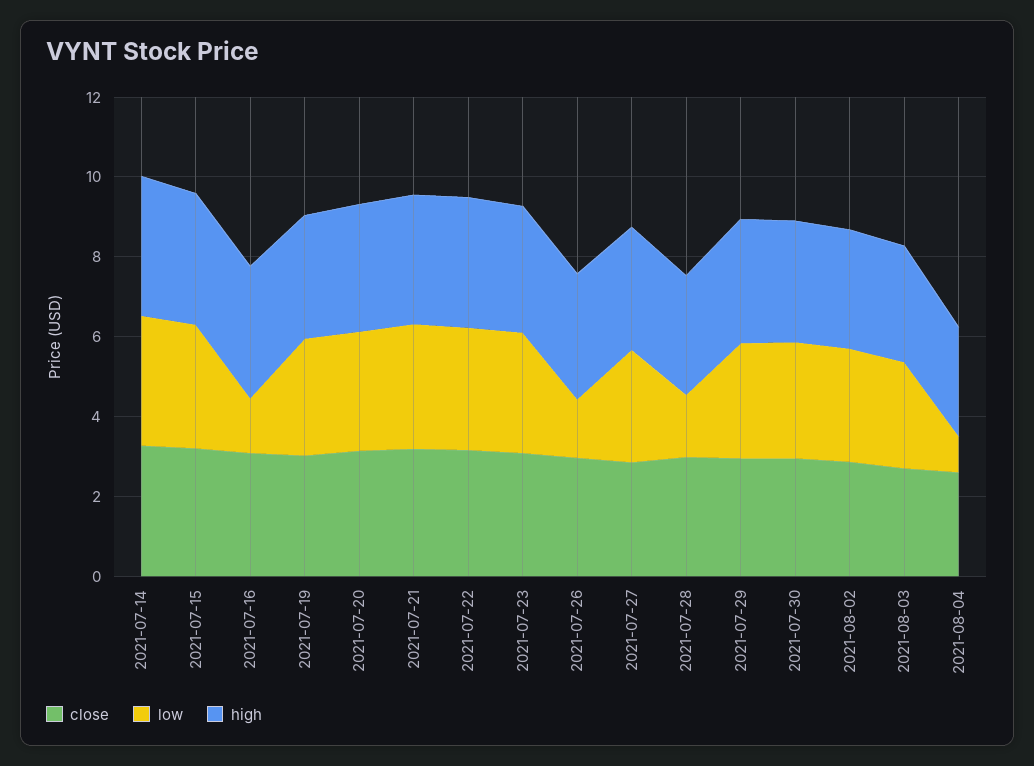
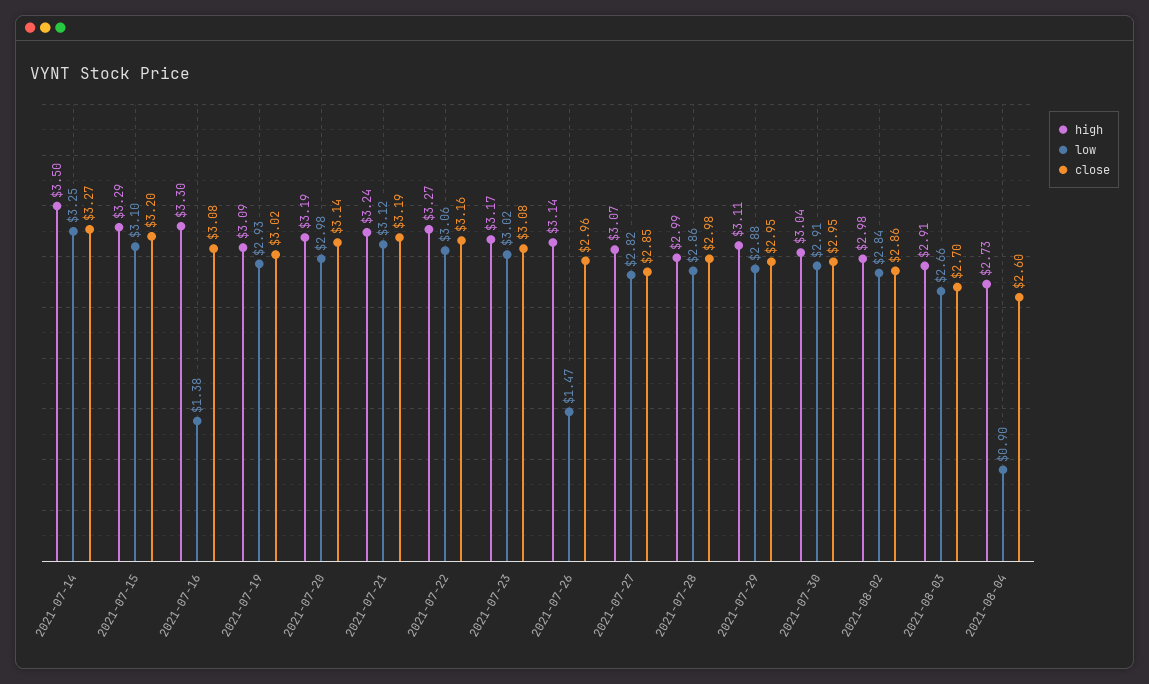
low, 2021-07-28: 1.5 -> 2.86

